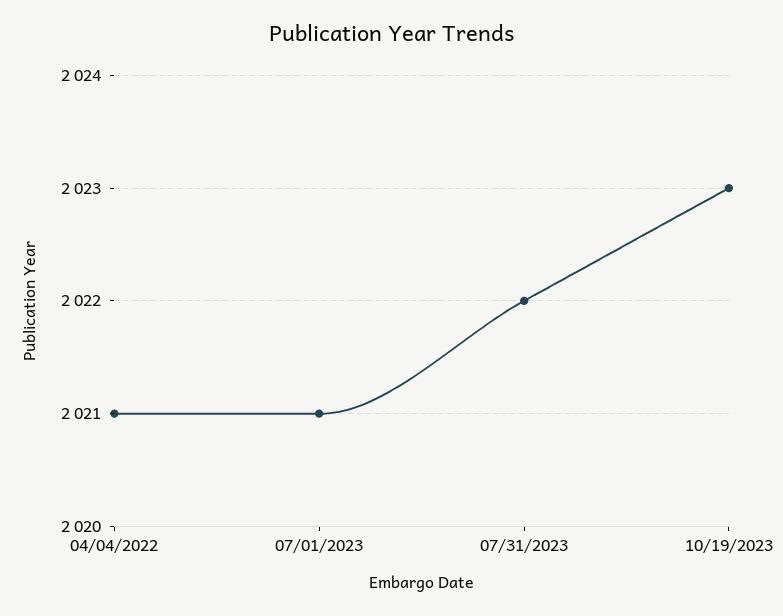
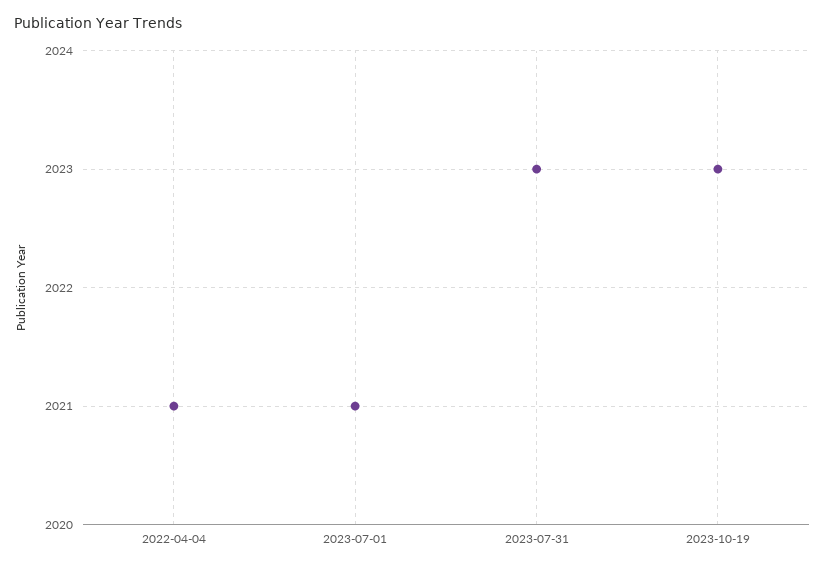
07/31/2023: 2022 -> 2023

